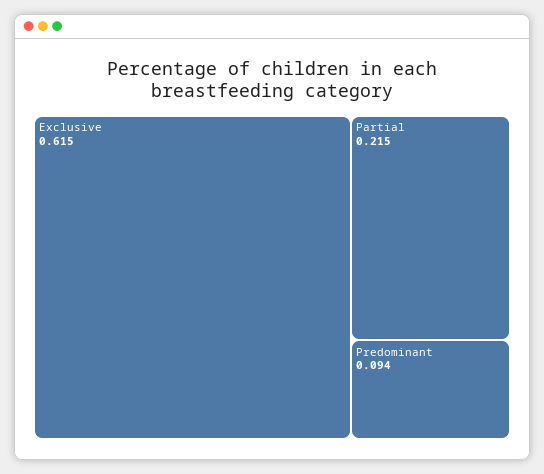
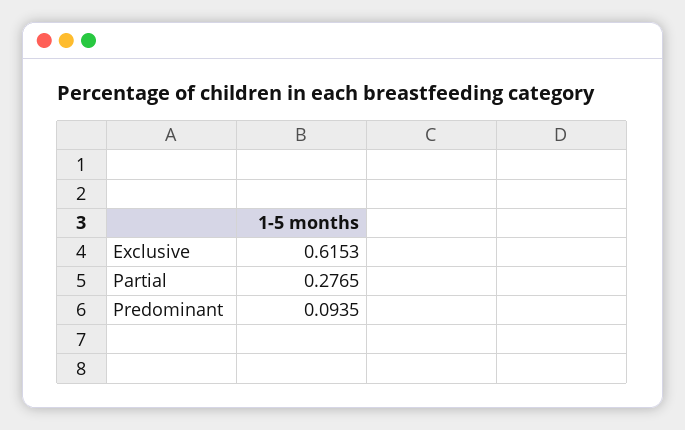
Partial: 0.215 -> 0.2765

